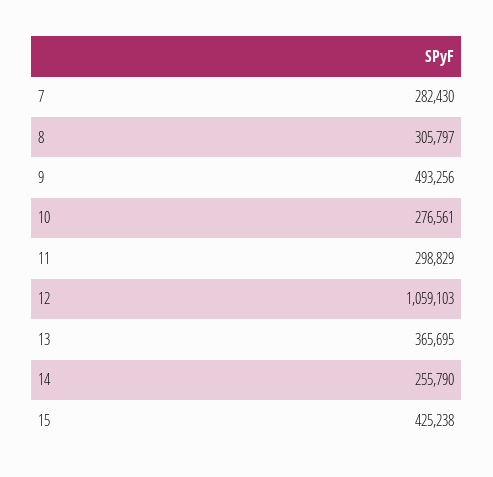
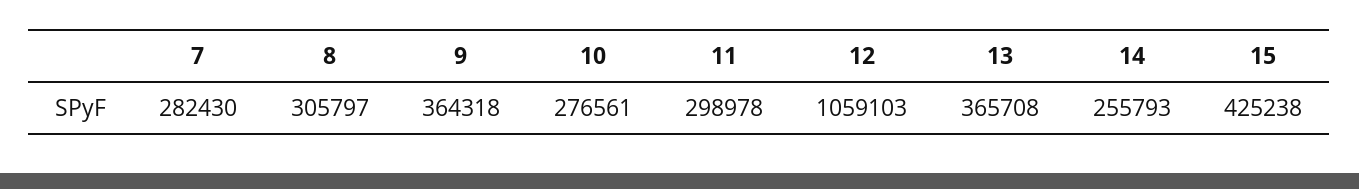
9: 493256 -> 364318
11: 298829 -> 298978
13: 365695 -> 365708
14: 255790 -> 255793

